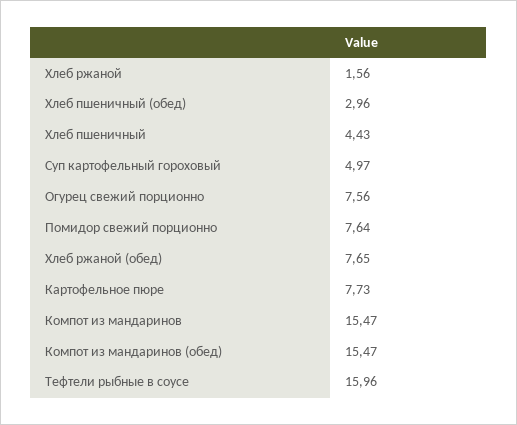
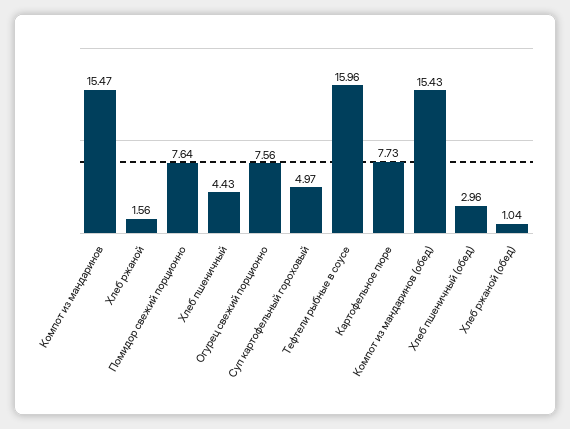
Хлеб ржаной (обед): 7.65 -> 1.04
Компот из мандаринов (обед): 15.47 -> 15.43

